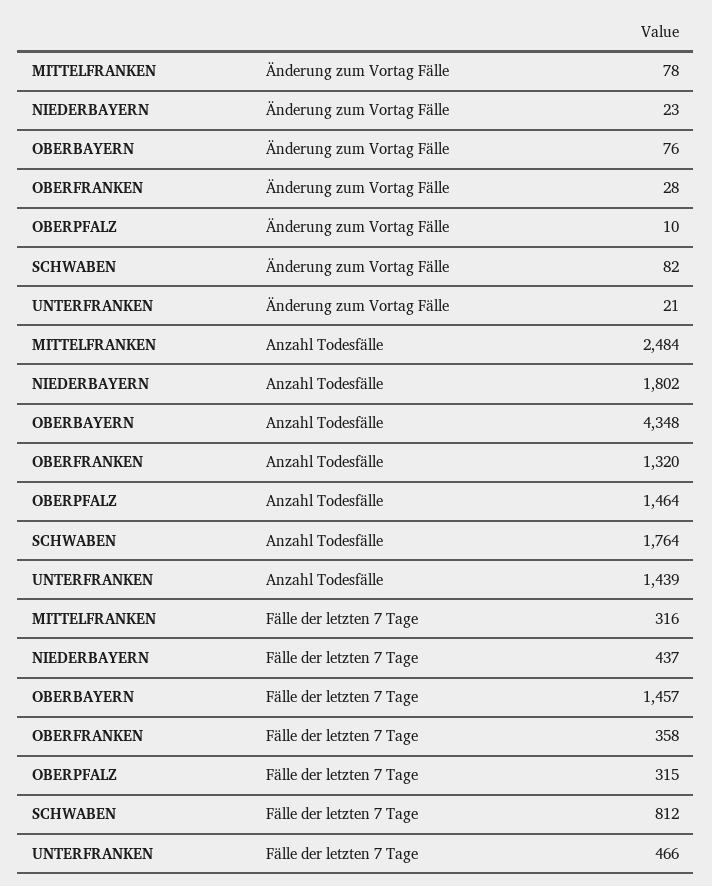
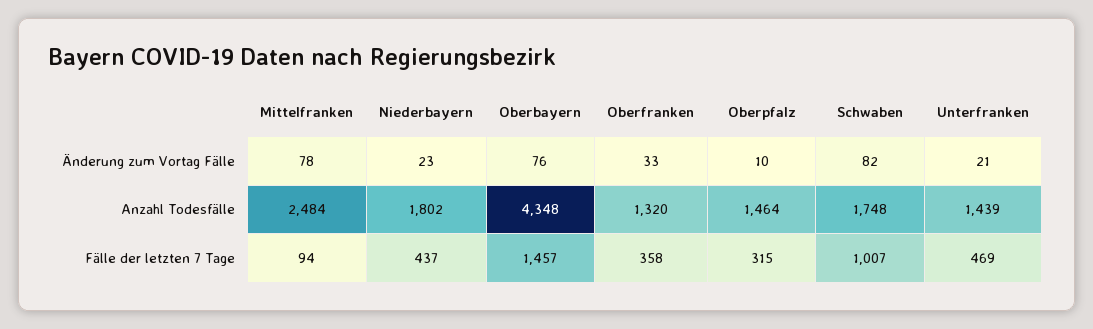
OBERFRANKEN, Änderung zum Vortag Fälle: 28 -> 33
SCHWABEN, Anzahl Todesfälle: 1764 -> 1748
MITTELFRANKEN, Fälle der letzten 7 Tage: 316 -> 94
SCHWABEN, Fälle der letzten 7 Tage: 812 -> 1007
UNTERFRANKEN, Fälle der letzten 7 Tage: 466 -> 469

